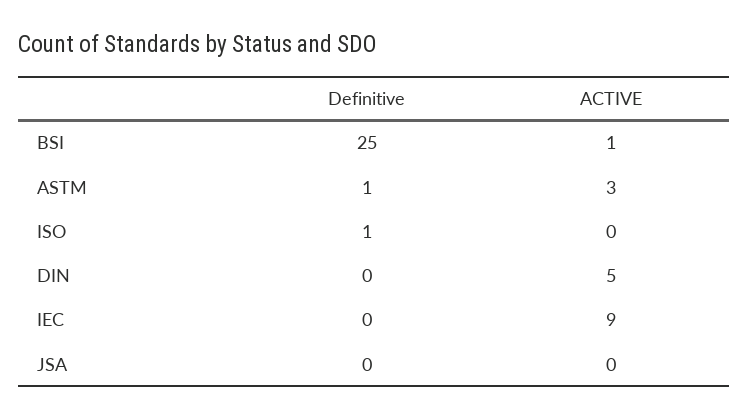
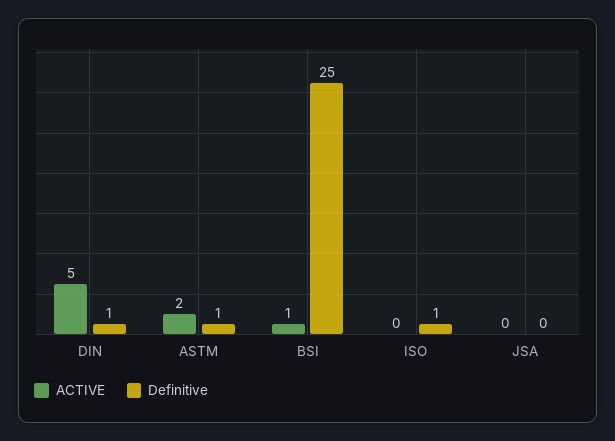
ACTIVE, ASTM: 3 -> 2
Definitive, DIN: 0 -> 1
Definitive, IEC: 0 -> none
ACTIVE, IEC: 9 -> none

